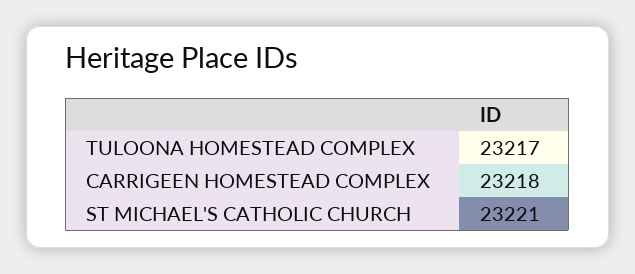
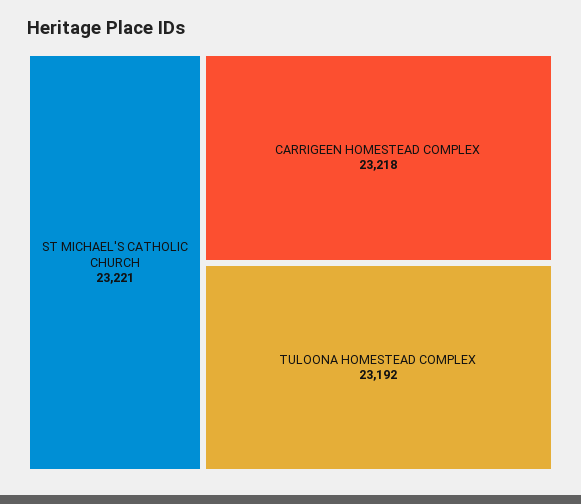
TULOONA HOMESTEAD COMPLEX: 23217 -> 23192

